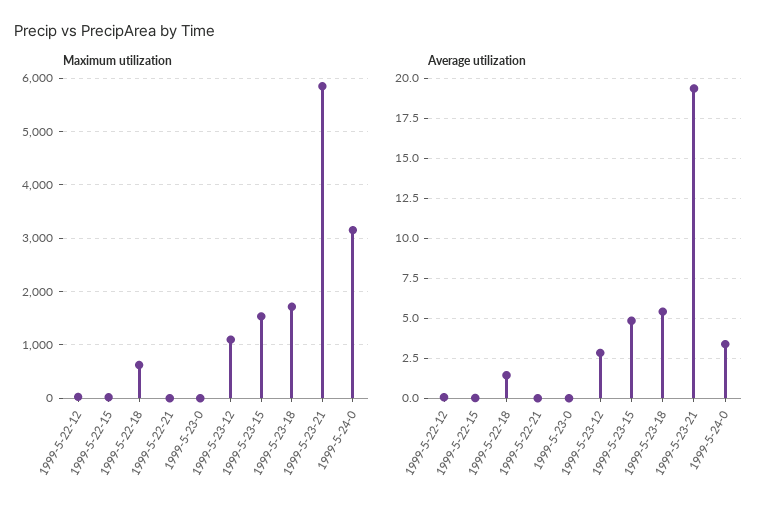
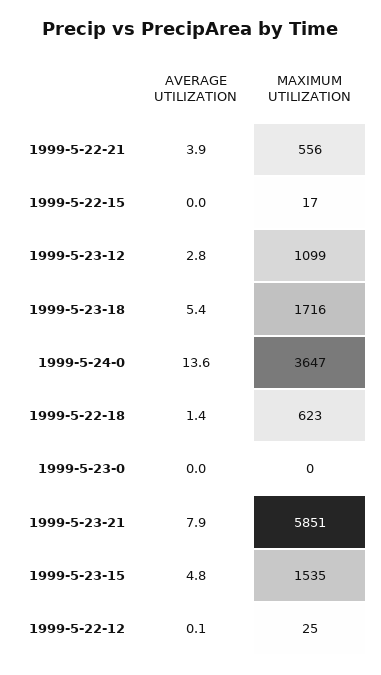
Maximum utilization, 1999-5-22-21: 0 -> 556
Maximum utilization, 1999-5-24-0: 3200 -> 3647
Average utilization, 1999-5-22-21: 0 -> 3.9
Average utilization, 1999-5-23-21: 19.5 -> 7.9
Average utilization, 1999-5-24-0: 3.5 -> 13.6

